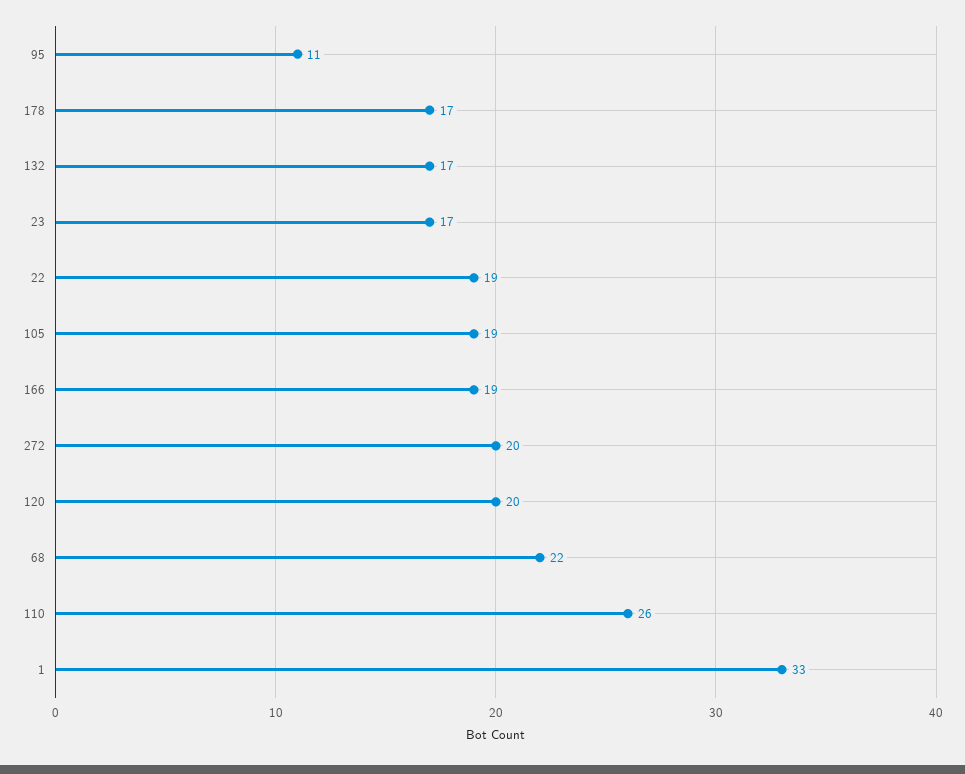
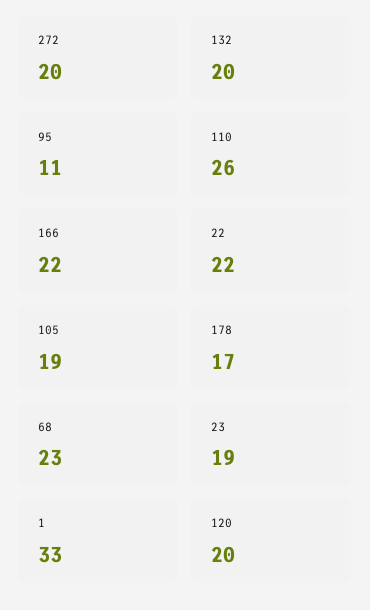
132: 17 -> 20
23: 17 -> 19
22: 19 -> 22
166: 19 -> 22
68: 22 -> 23

